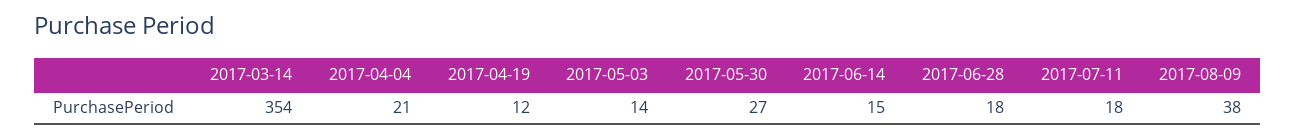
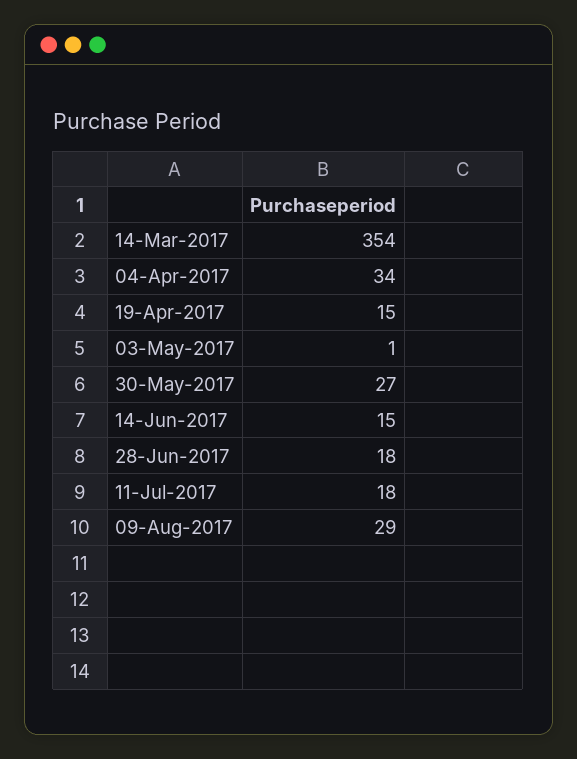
2017-04-04: 21 -> 34
2017-04-19: 12 -> 15
2017-05-03: 14 -> 1
2017-08-09: 38 -> 29

